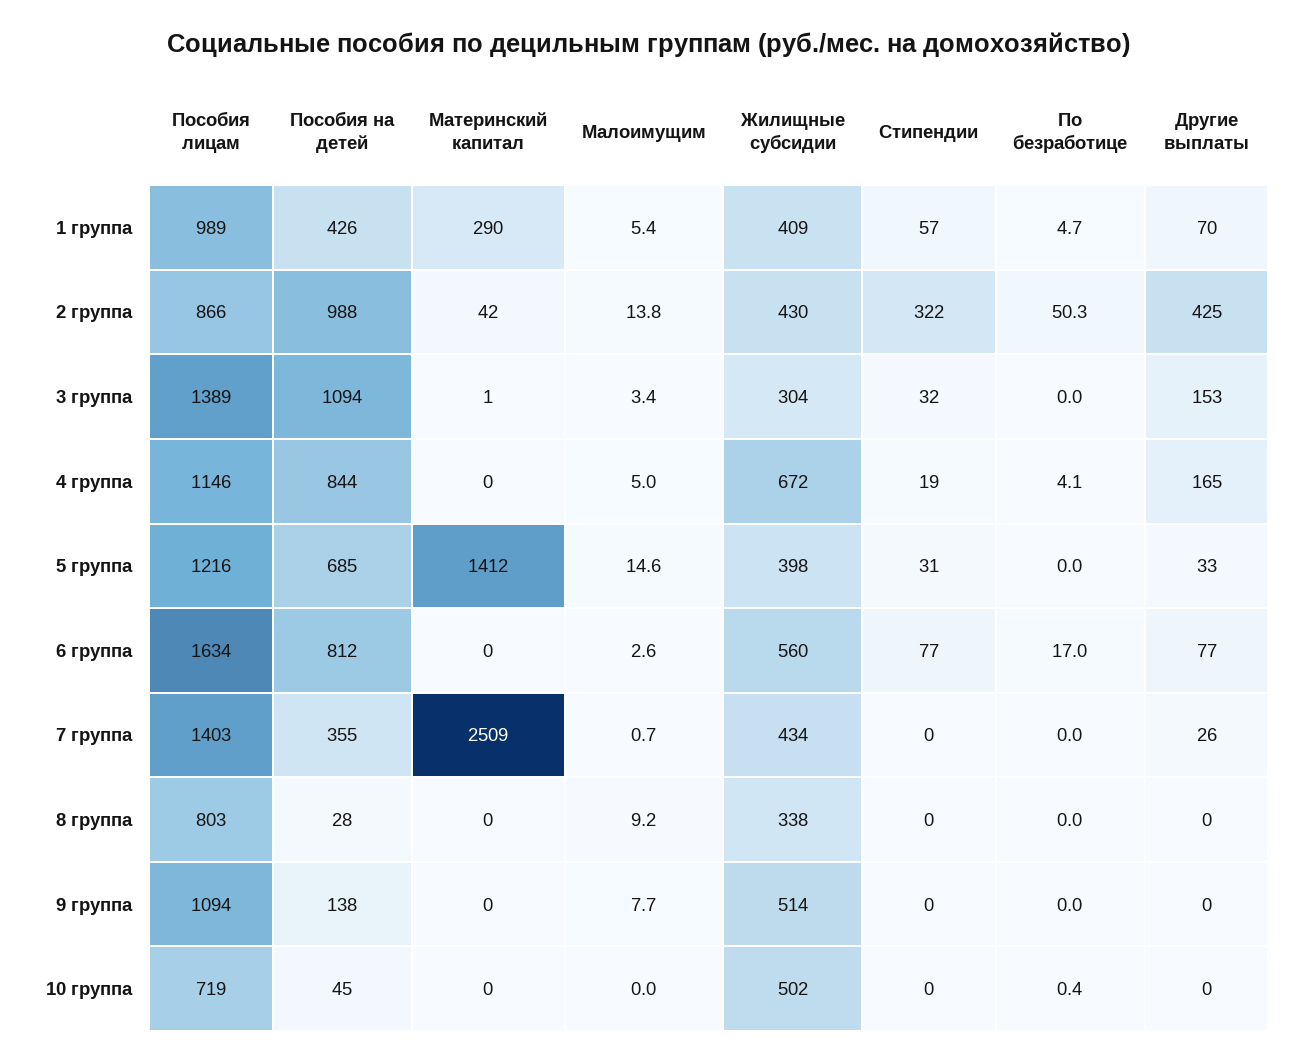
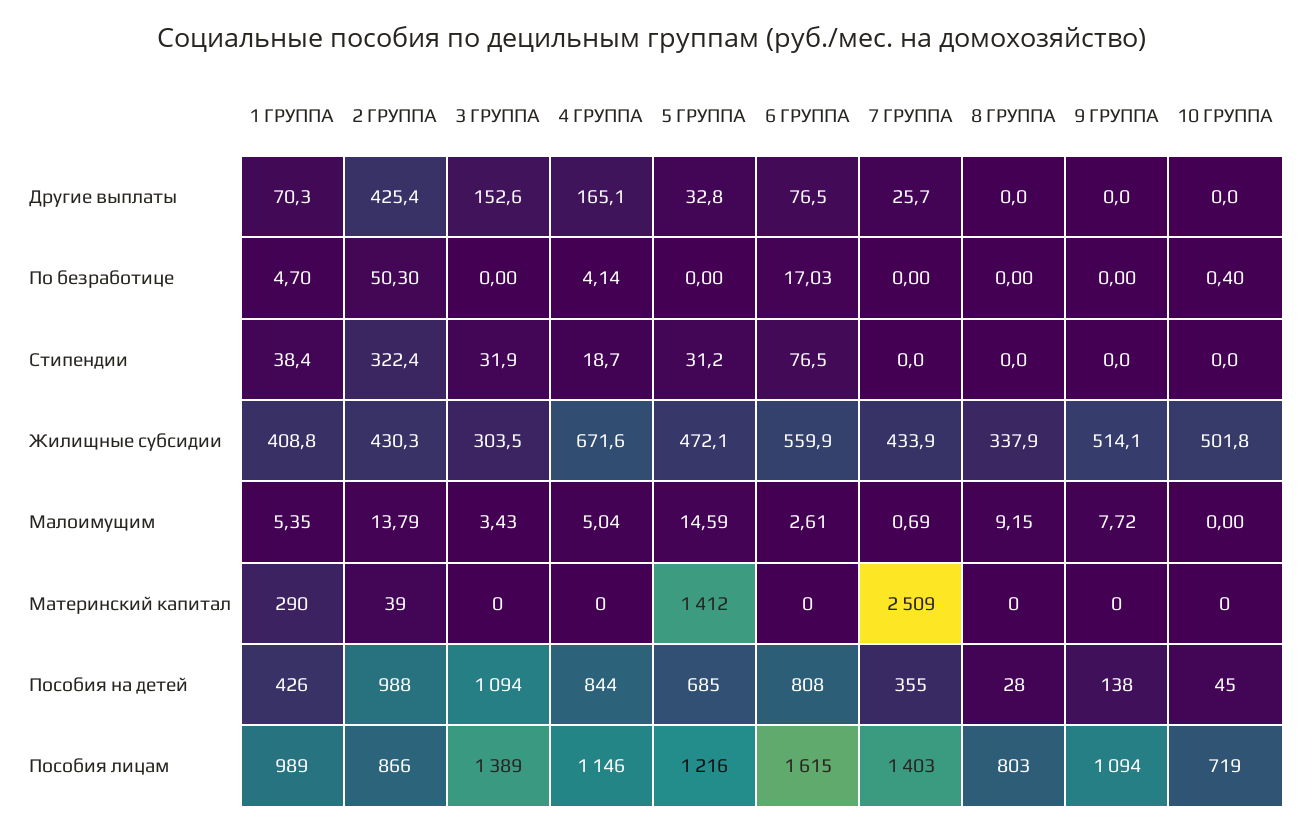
Стипендии, 1 группа: 57 -> 38.4
Материнский капитал, 2 группа: 42 -> 39
Материнский капитал, 3 группа: 1 -> 0
Жилищные субсидии, 5 группа: 398 -> 472.1
Пособия лицам, 6 группа: 1634 -> 1615
Пособия на детей, 6 группа: 812 -> 808

